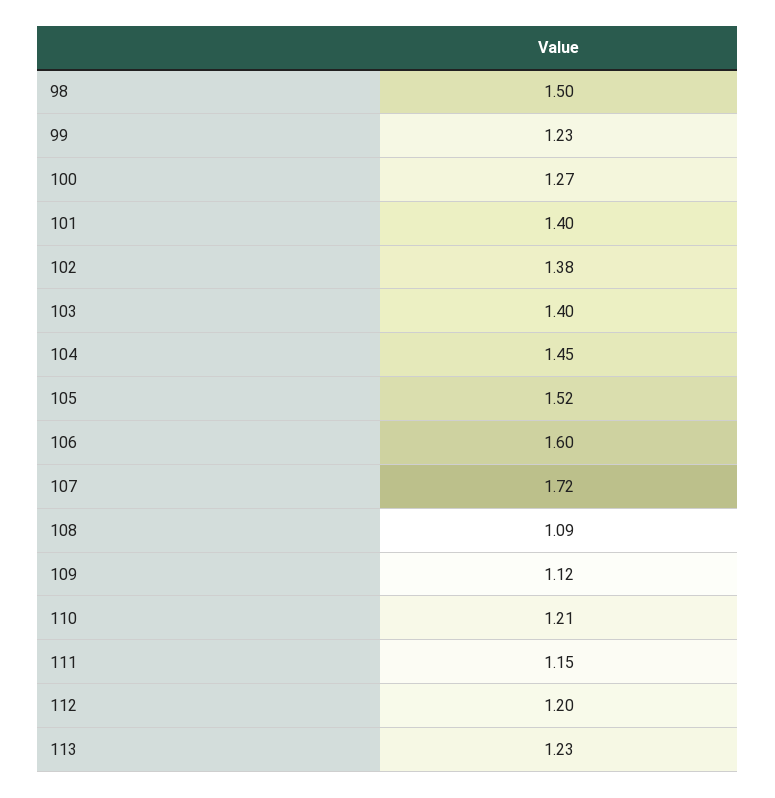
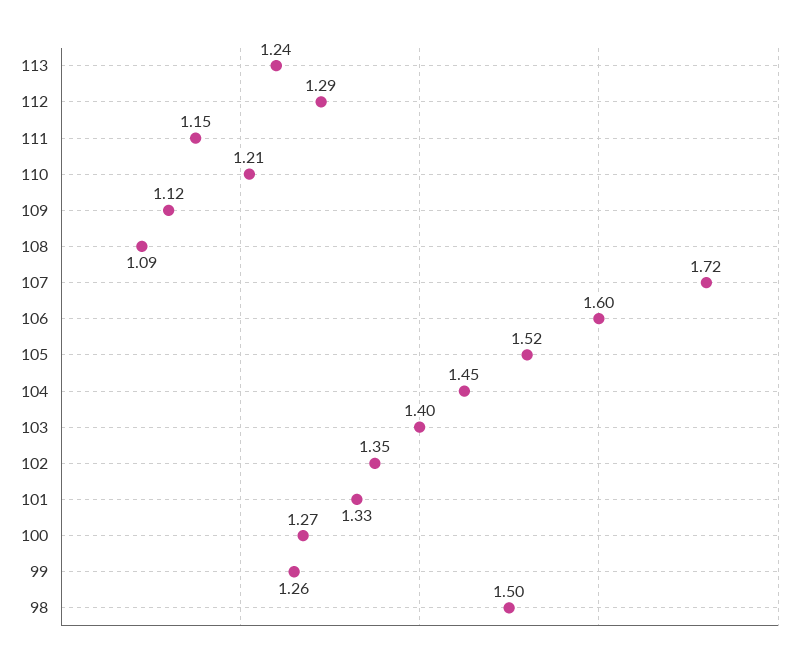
99: 1.23 -> 1.26
101: 1.4 -> 1.33
102: 1.38 -> 1.35
112: 1.2 -> 1.29
113: 1.23 -> 1.24

